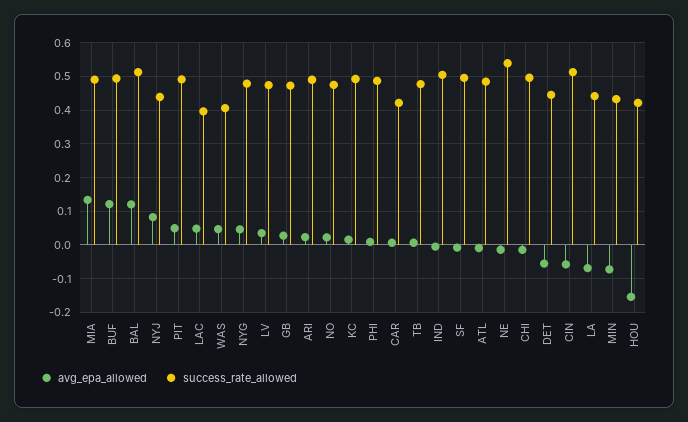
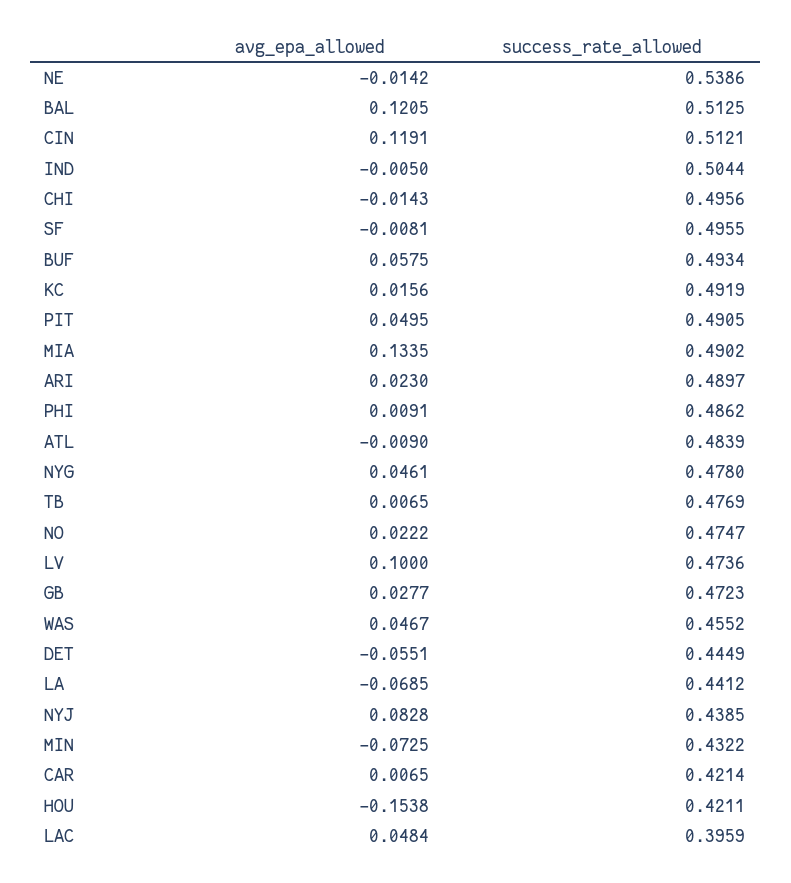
avg_epa_allowed, BUF: 0.12 -> 0.0575
success_rate_allowed, WAS: 0.4 -> 0.4552
avg_epa_allowed, LV: 0.04 -> 0.1
avg_epa_allowed, CIN: -0.06 -> 0.1191

